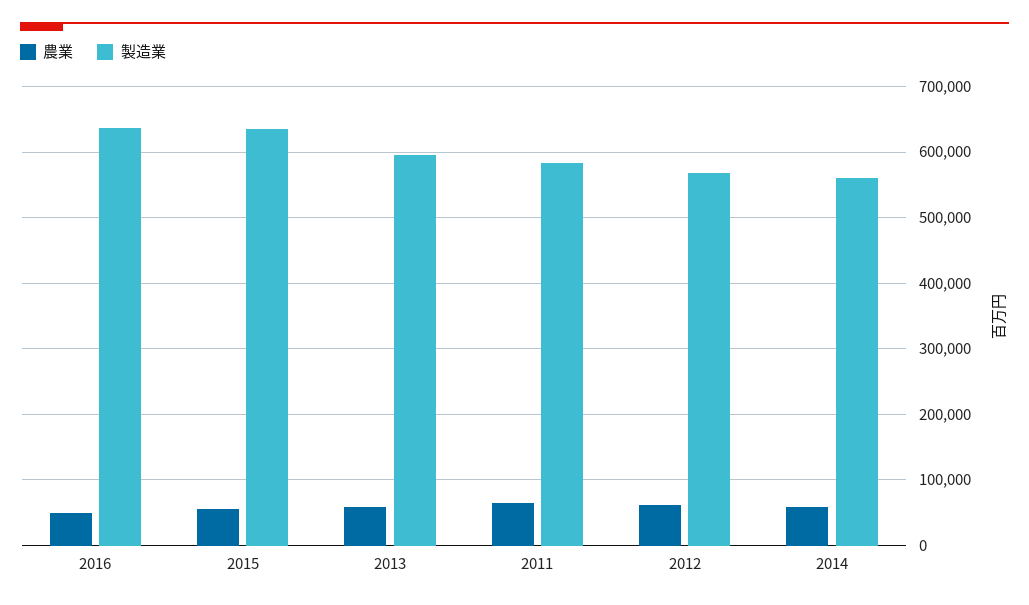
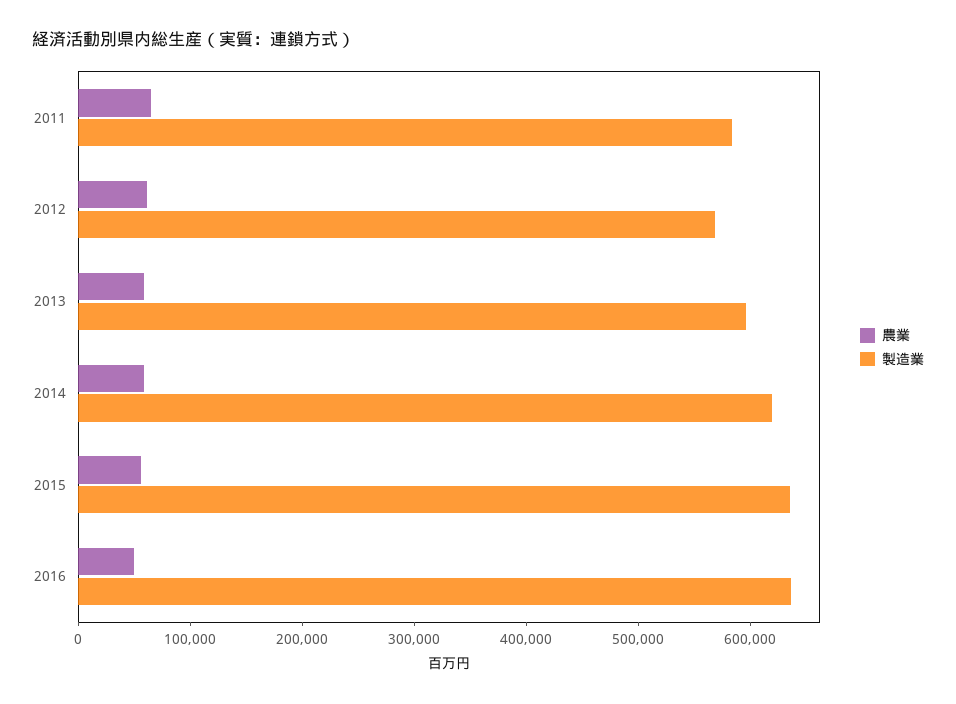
製造業, 2014: 560000 -> 620000

